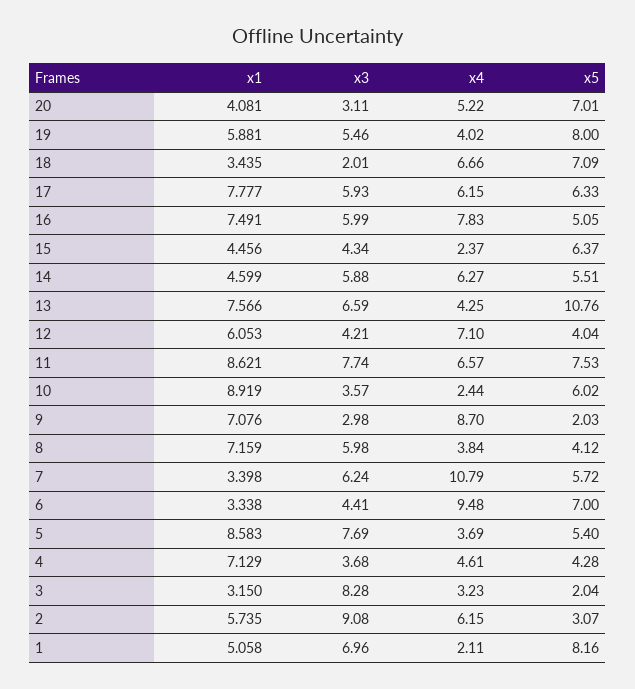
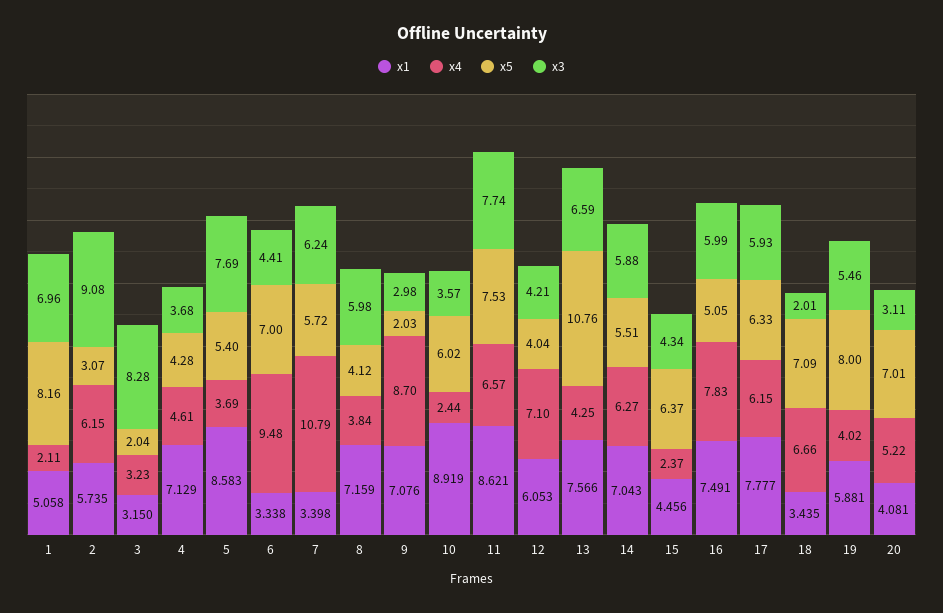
x1, 14: 4.599 -> 7.043

